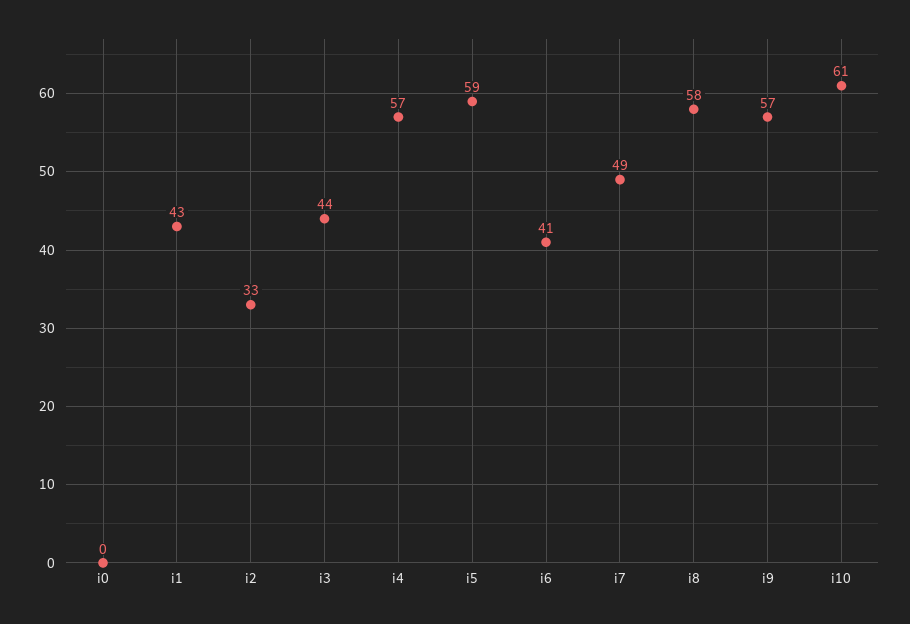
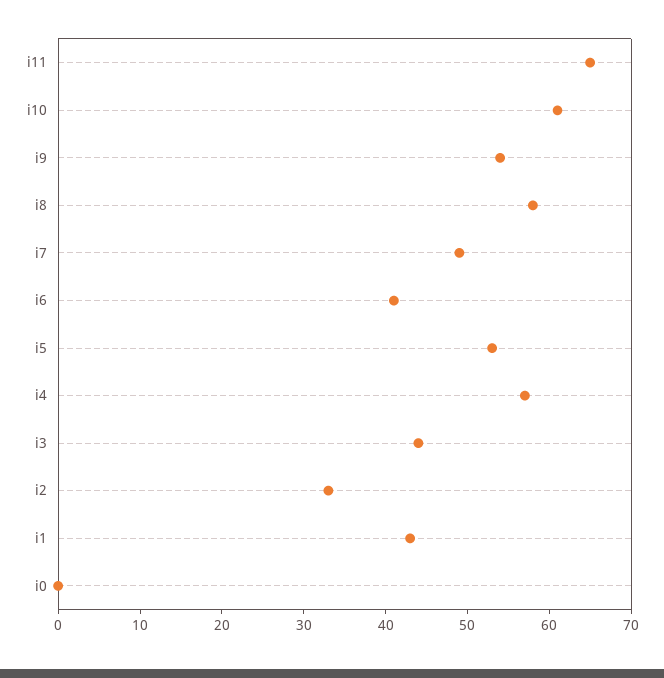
i5: 59 -> 53
i9: 57 -> 54
i11: none -> 65

